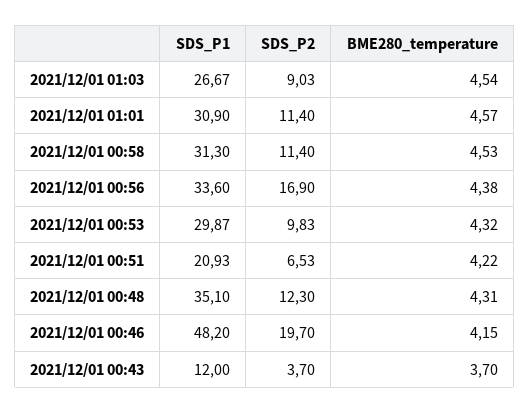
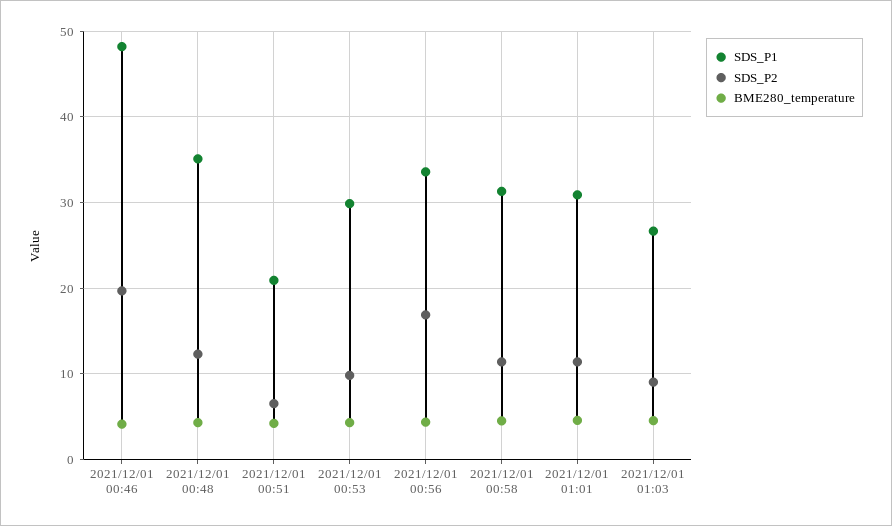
SDS_P1, 2021/12/01 00:43: 12 -> none
SDS_P2, 2021/12/01 00:43: 3.7 -> none
BME280_temperature, 2021/12/01 00:43: 3.7 -> none

